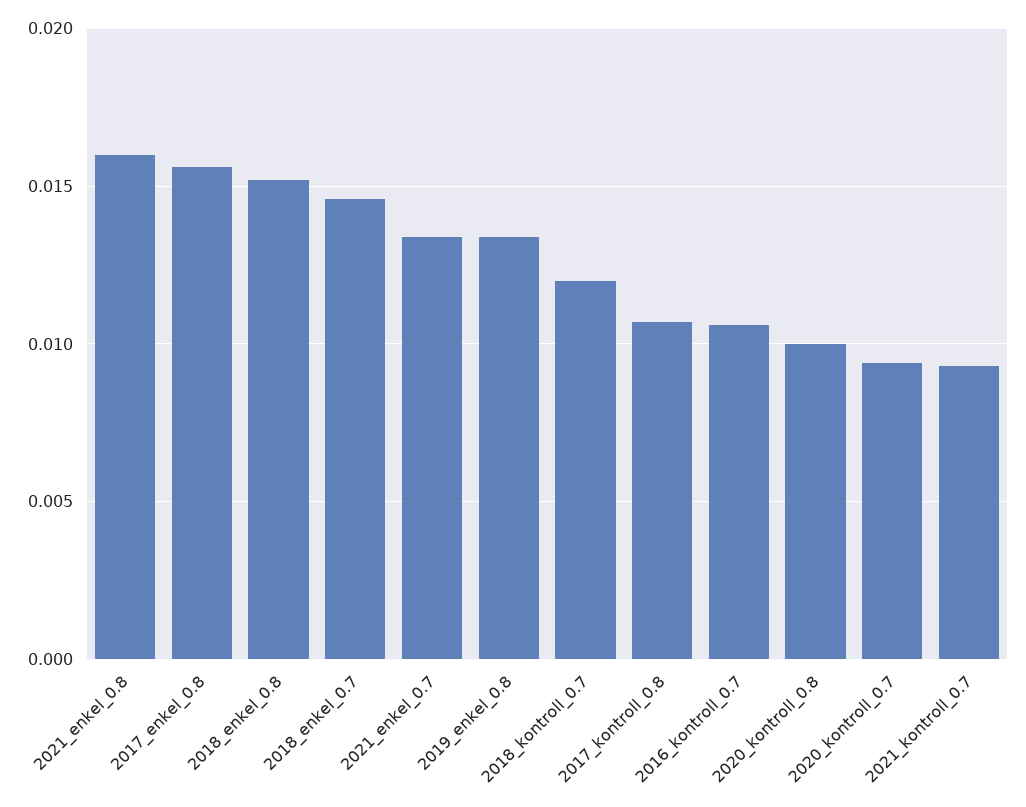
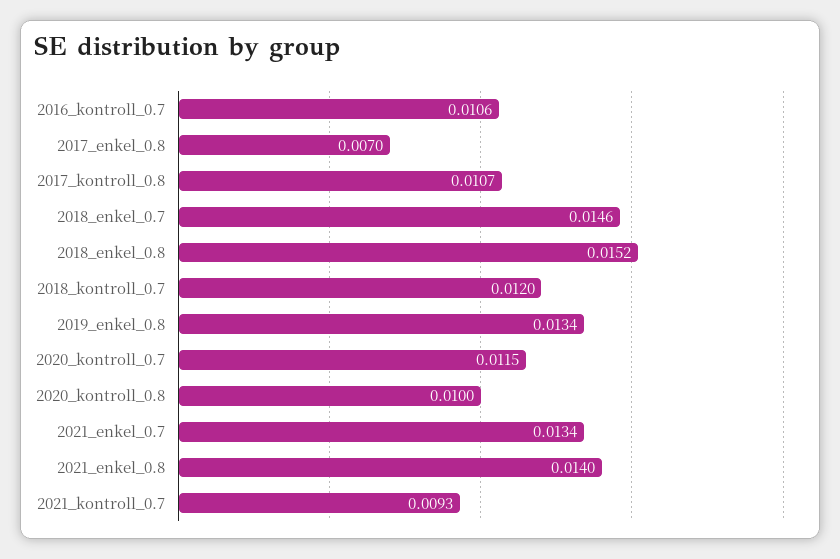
2021_enkel_0.8: 0.016 -> 0.014
2017_enkel_0.8: 0.0155 -> 0.007
2020_kontroll_0.7: 0.0095 -> 0.0115

